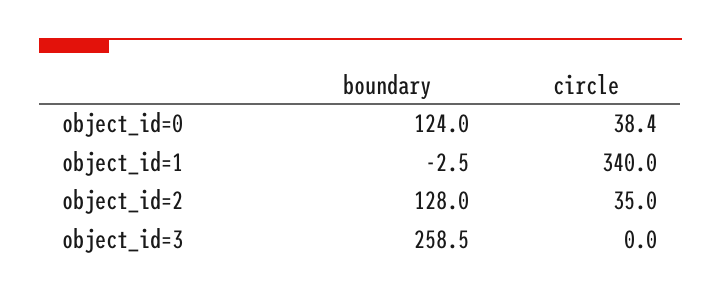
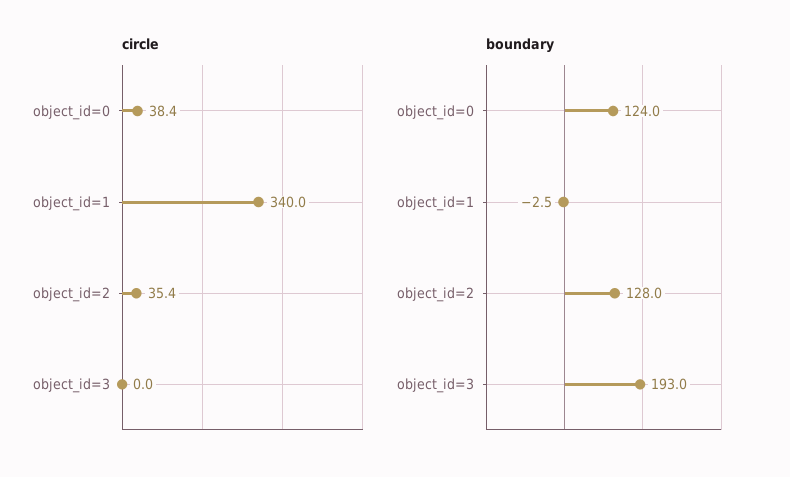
circle, object_id=2: 35 -> 35.4
boundary, object_id=3: 258.5 -> 193

